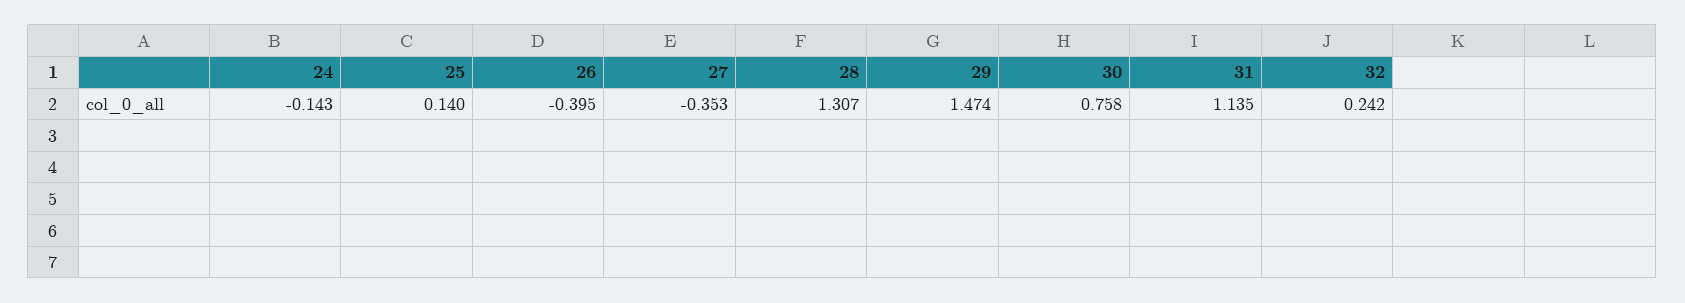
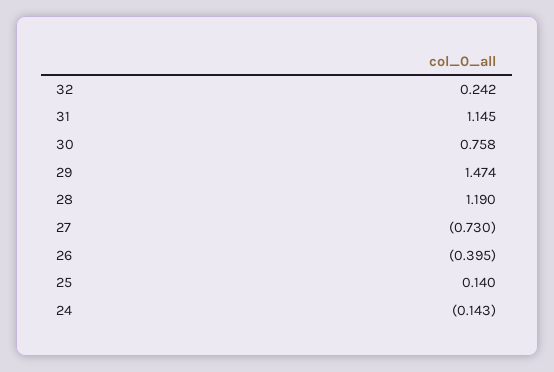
27: -0.353 -> -0.73
28: 1.307 -> 1.19
31: 1.135 -> 1.145

